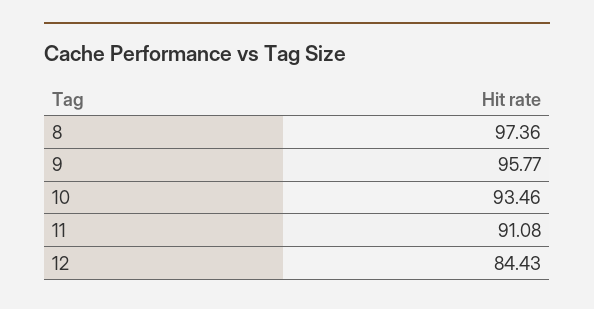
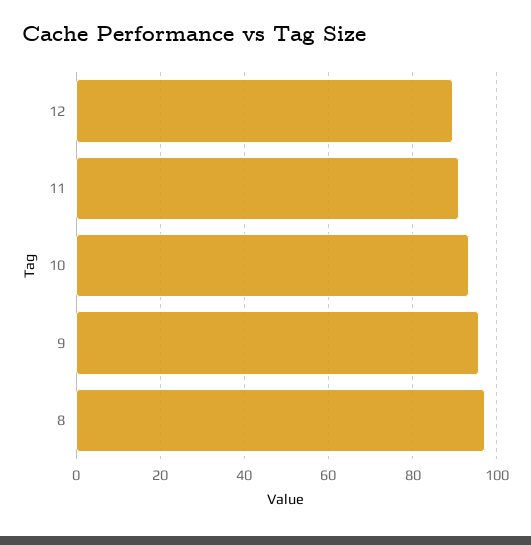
12: 84.43 -> 90

